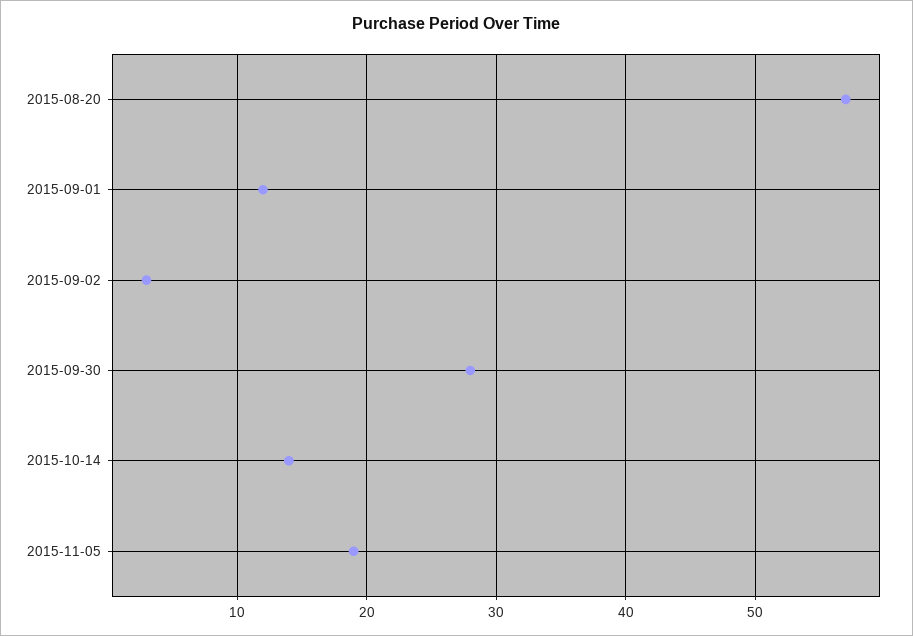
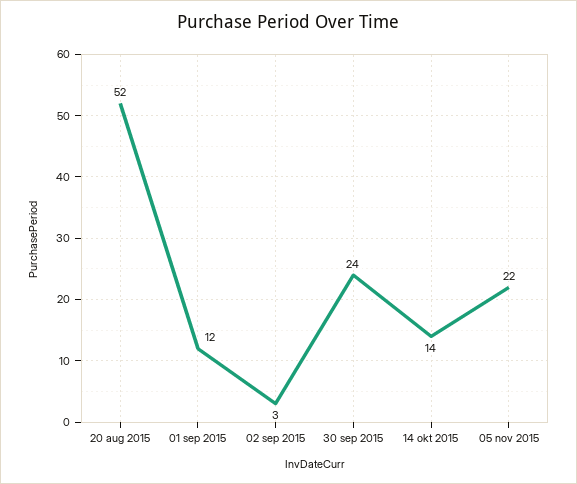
2015-08-20: 57 -> 52
2015-09-30: 28 -> 24
2015-11-05: 19 -> 22

